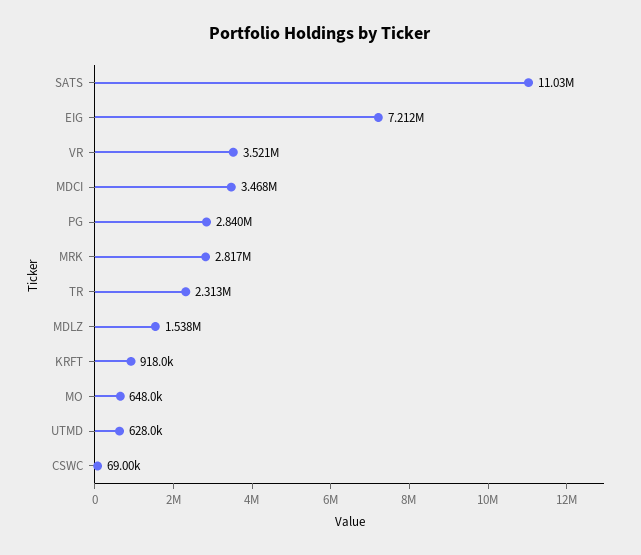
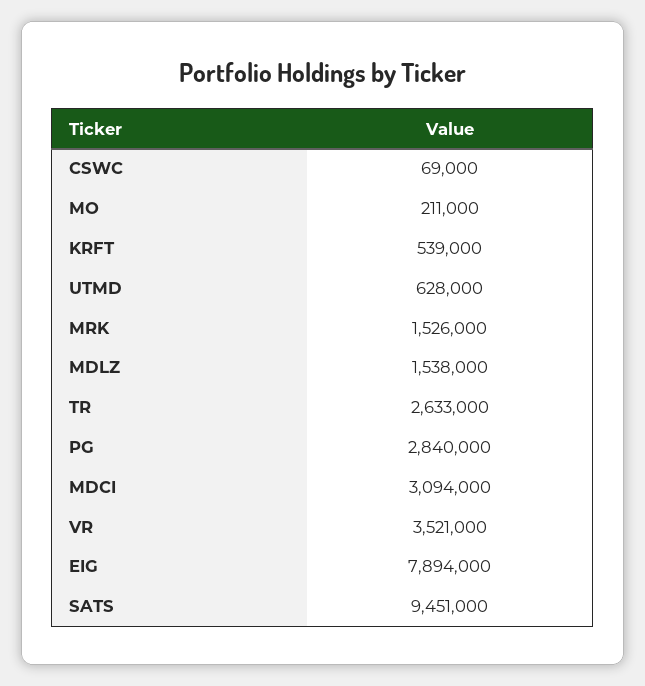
SATS: 11030000 -> 9451000
EIG: 7212000 -> 7894000
MDCI: 3468000 -> 3094000
MRK: 2817000 -> 1526000
TR: 2313000 -> 2633000
KRFT: 918000 -> 539000
MO: 648000 -> 211000

